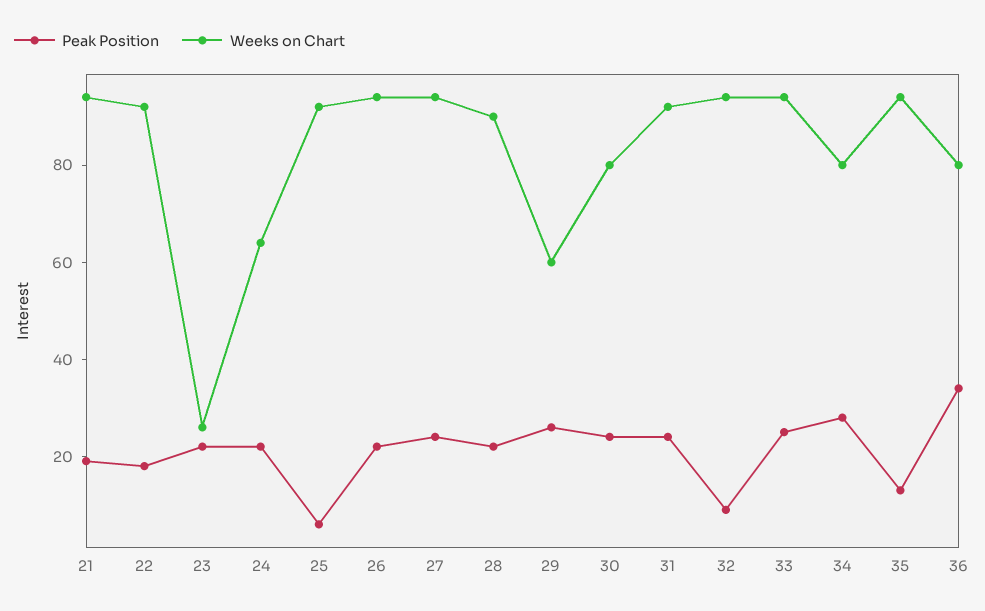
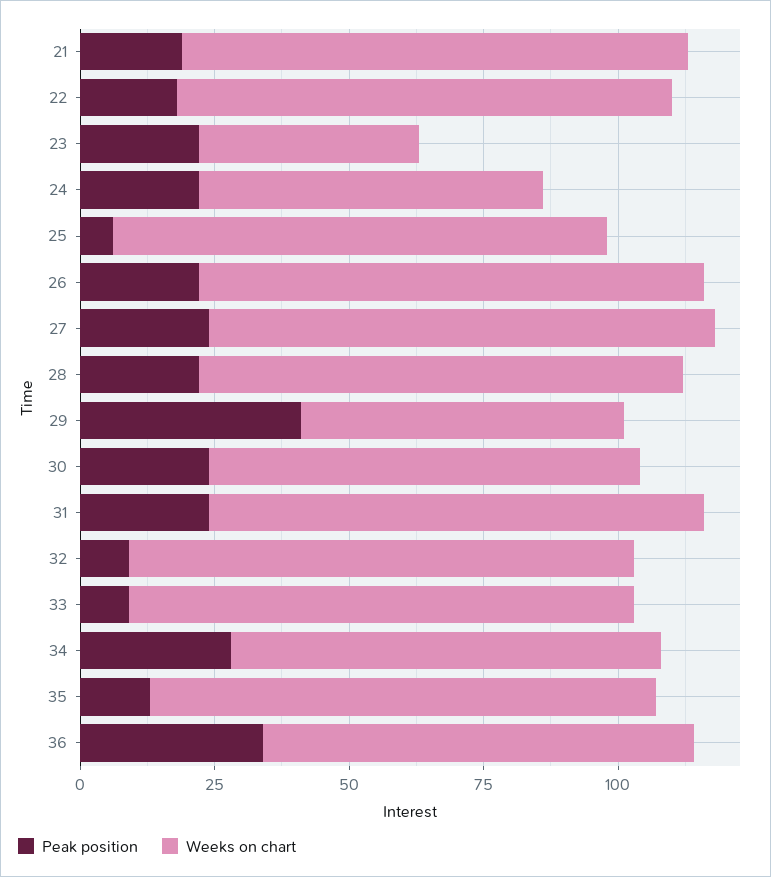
Weeks on Chart, 23: 25 -> 40
Peak Position, 29: 25 -> 40
Peak Position, 33: 25 -> 10

